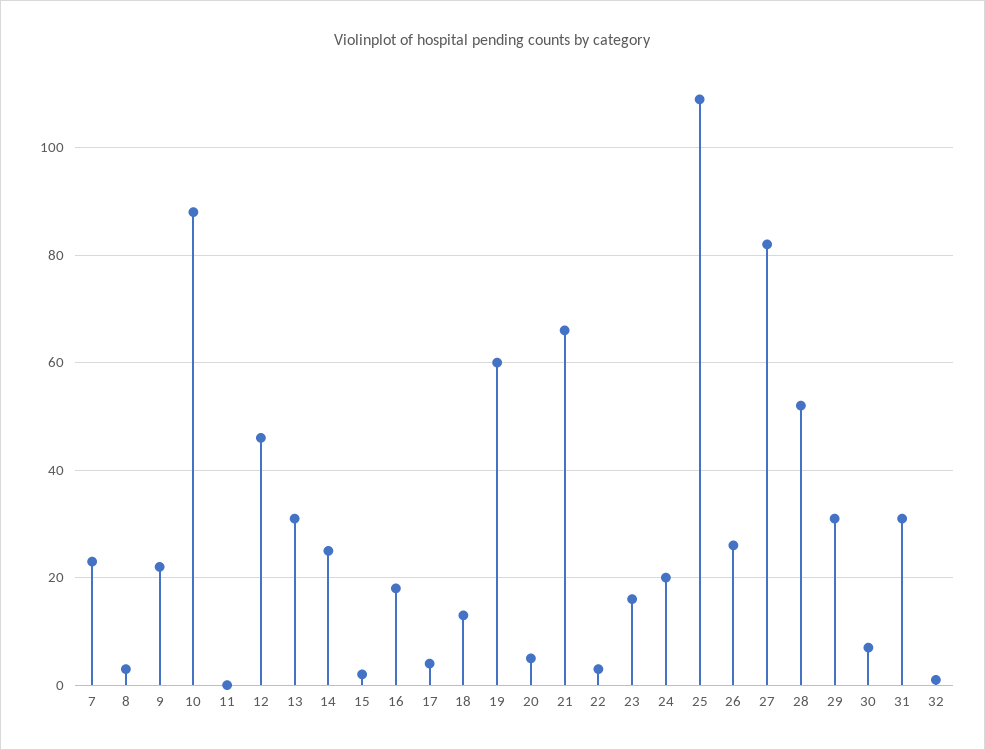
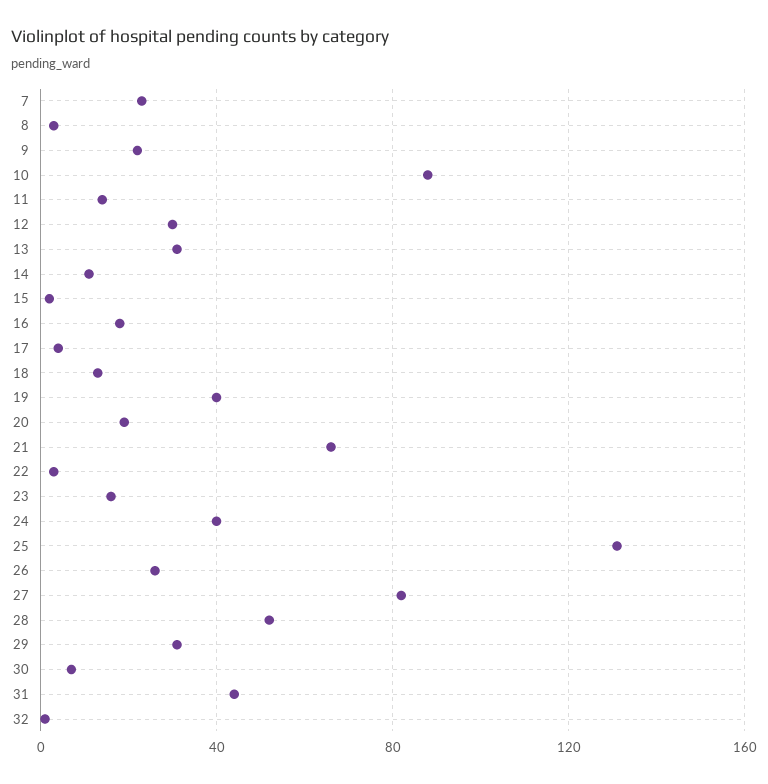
11: 0 -> 15
12: 45 -> 30
14: 25 -> 10
19: 60 -> 40
20: 5 -> 20
24: 20 -> 40
25: 110 -> 130
31: 30 -> 45

